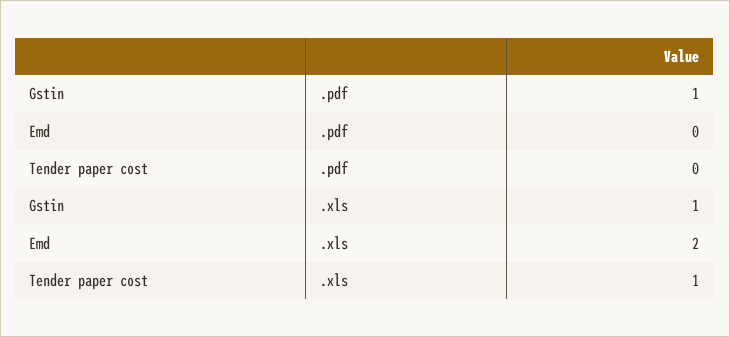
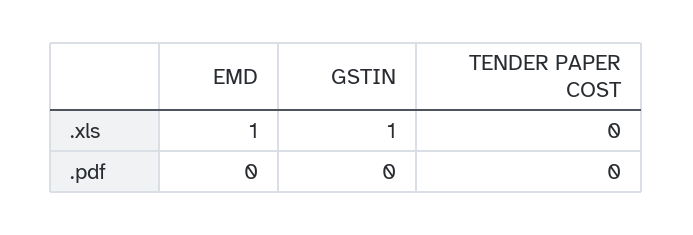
Gstin, .pdf: 1 -> 0
Emd, .xls: 2 -> 1
Tender paper cost, .xls: 1 -> 0

